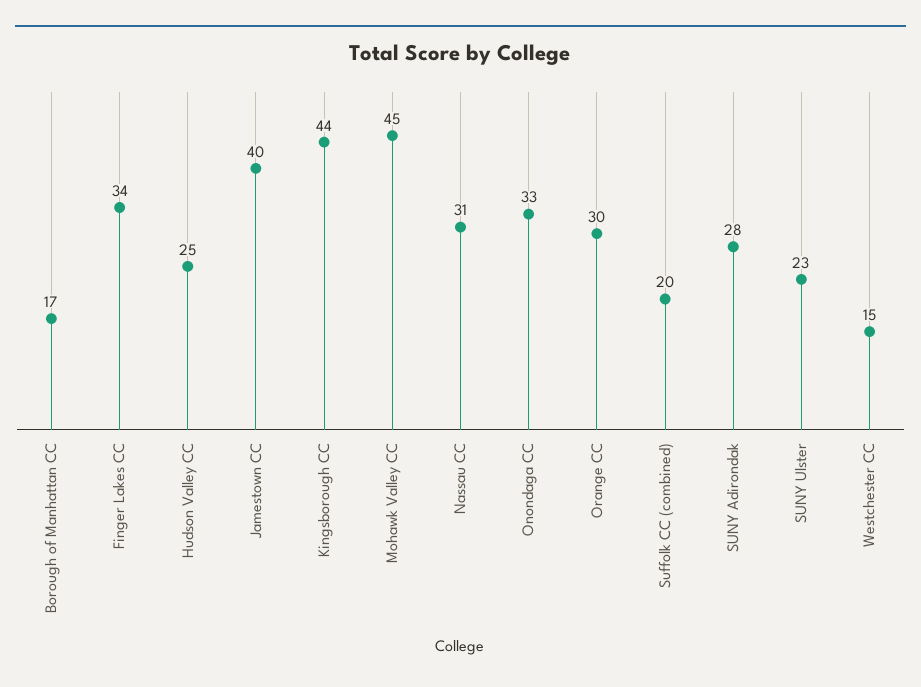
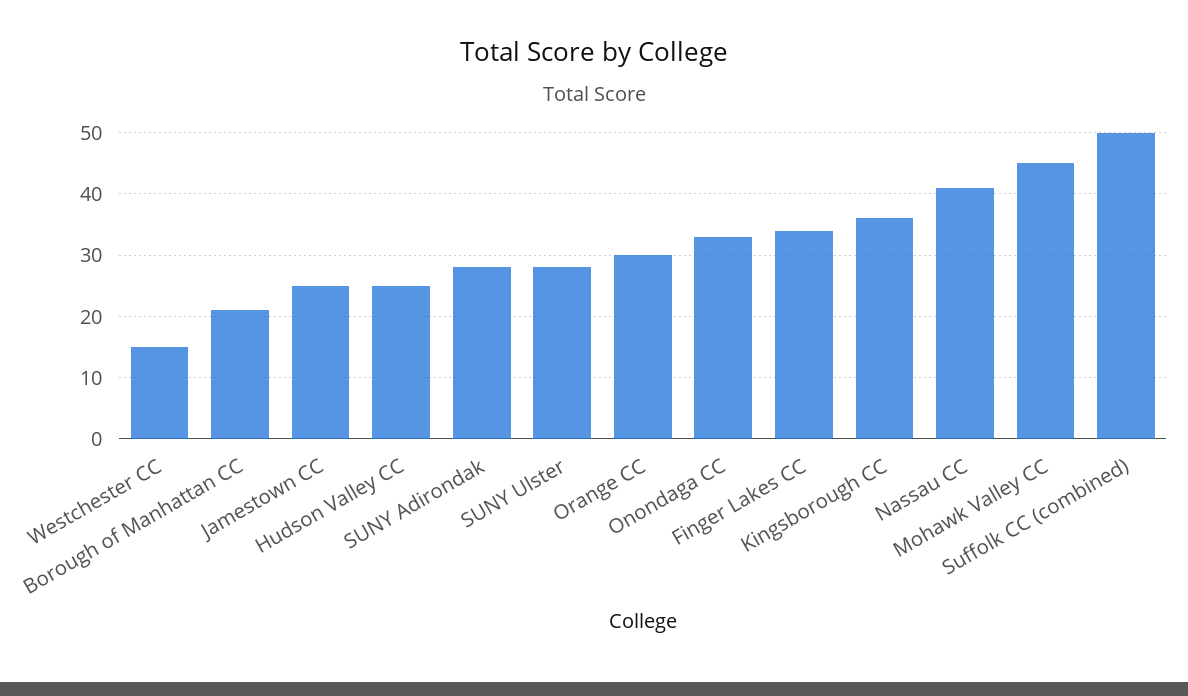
Borough of Manhattan CC: 17 -> 21
Jamestown CC: 40 -> 25
Kingsborough CC: 44 -> 36
Nassau CC: 31 -> 41
Suffolk CC (combined): 20 -> 50
SUNY Ulster: 23 -> 28

